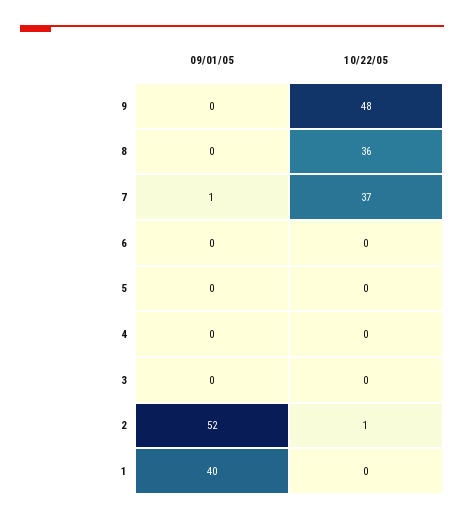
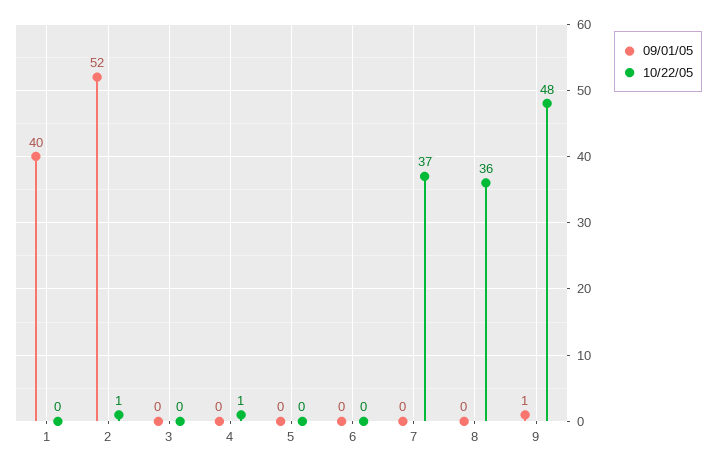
09/01/05, 9: 0 -> 1
09/01/05, 7: 1 -> 0
10/22/05, 4: 0 -> 1

